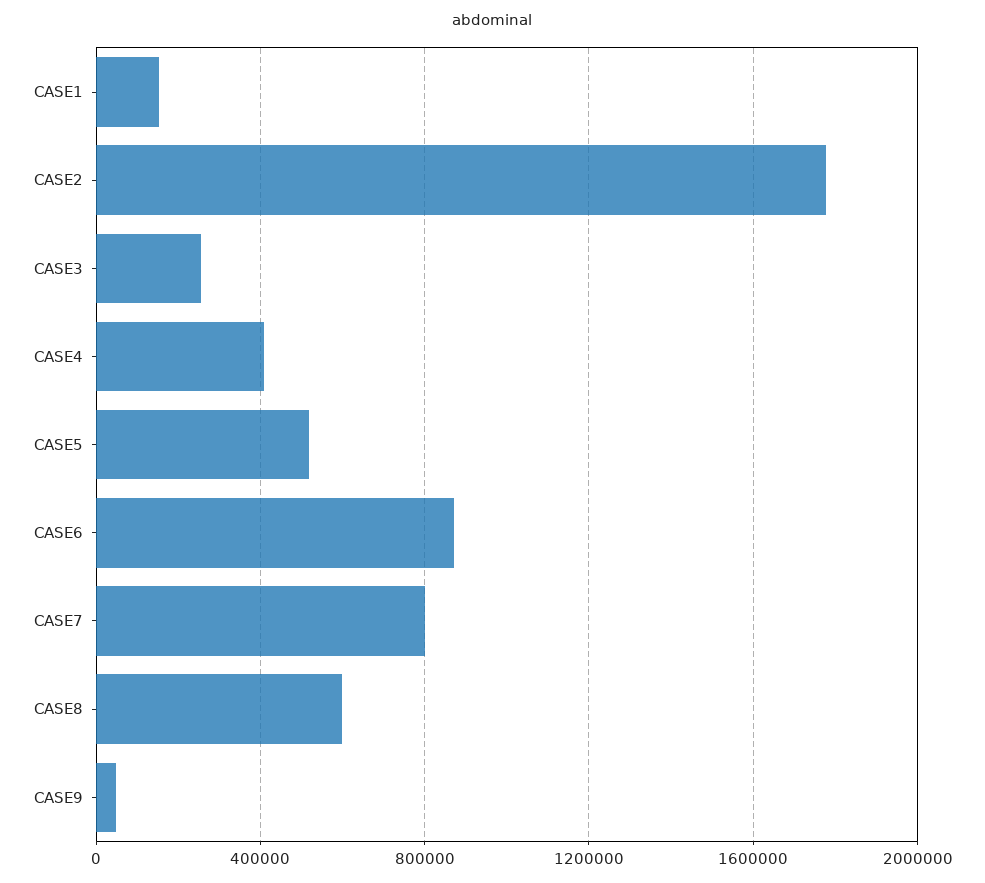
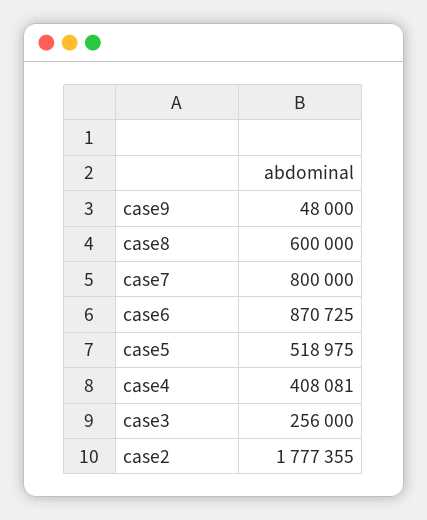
CASE1: 150000 -> none

